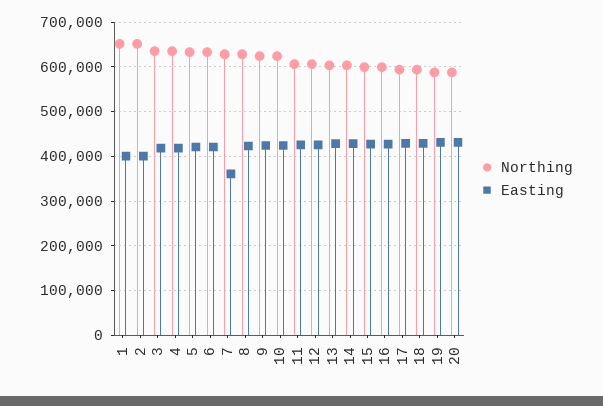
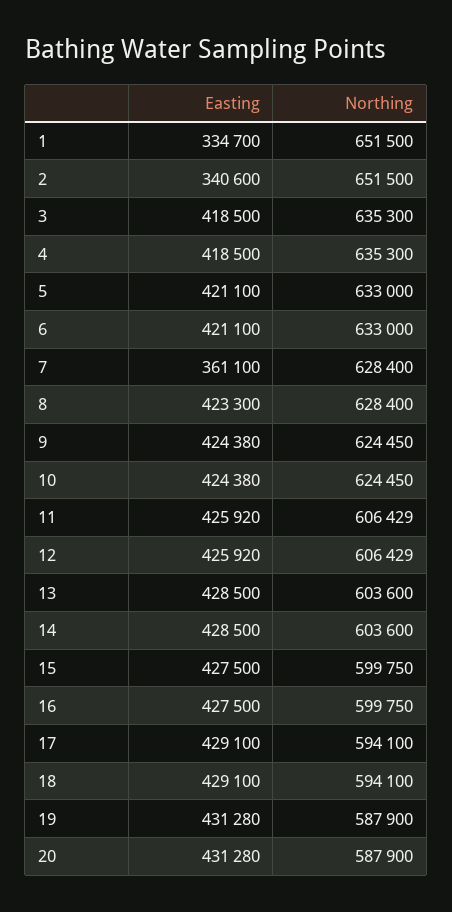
Easting, 1: 400000 -> 334700
Easting, 2: 400000 -> 340600

